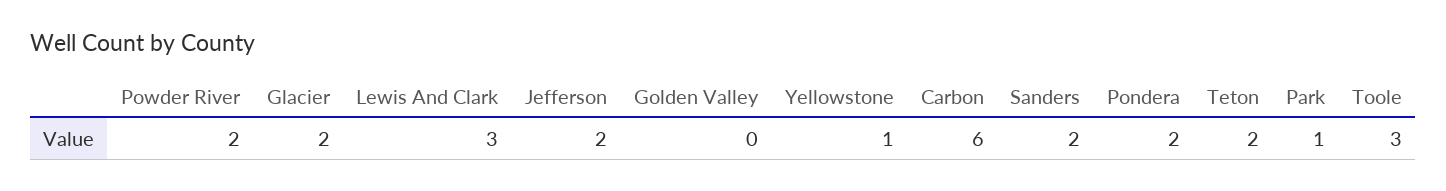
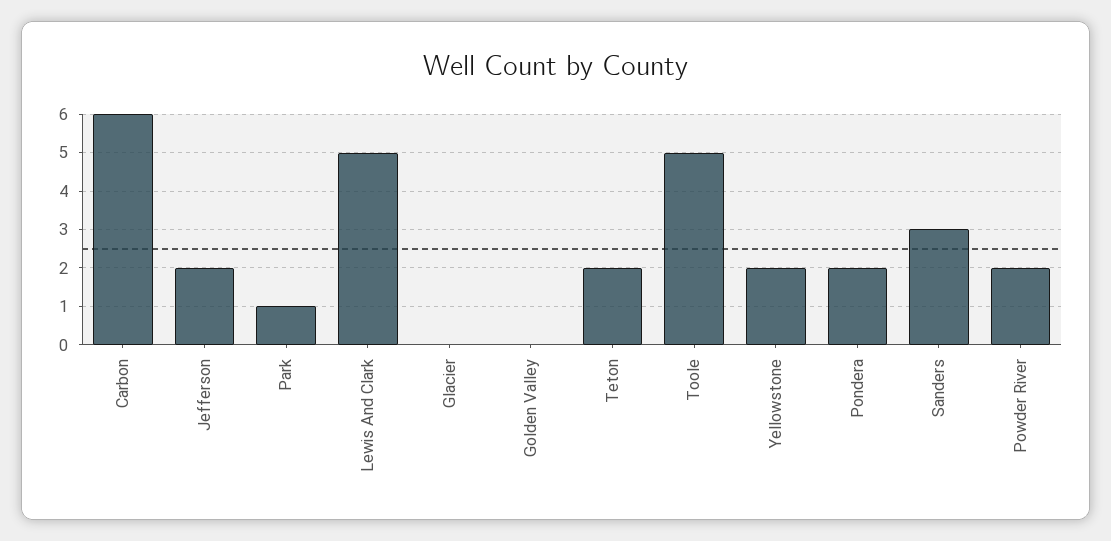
Glacier: 2 -> 0
Lewis And Clark: 3 -> 5
Yellowstone: 1 -> 2
Sanders: 2 -> 3
Toole: 3 -> 5

